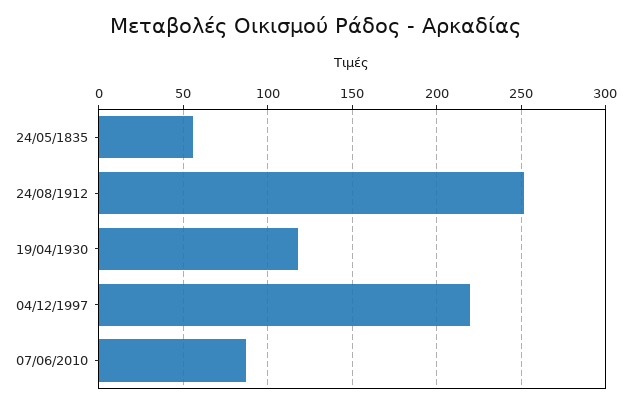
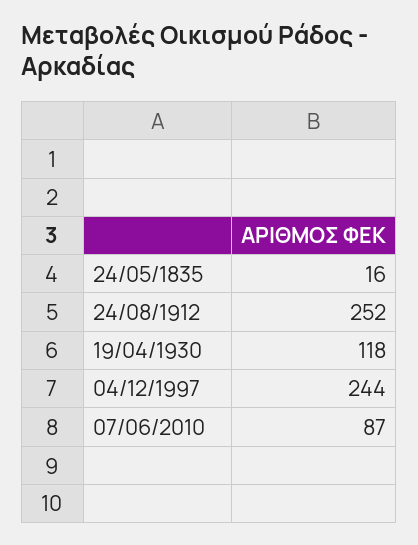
24/05/1835: 55 -> 16
04/12/1997: 220 -> 244

